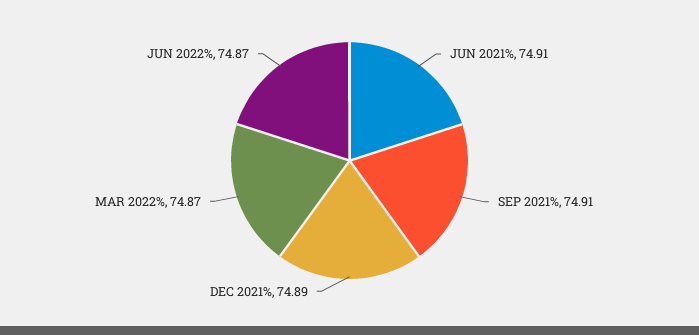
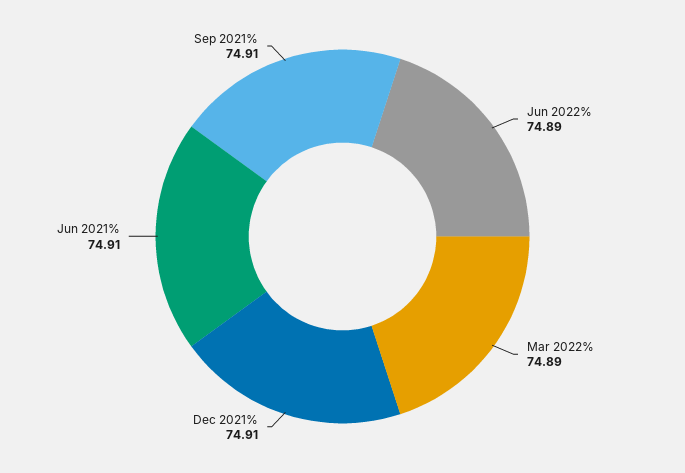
DEC 2021%: 74.89 -> 74.91
MAR 2022%: 74.87 -> 74.89
JUN 2022%: 74.87 -> 74.89

